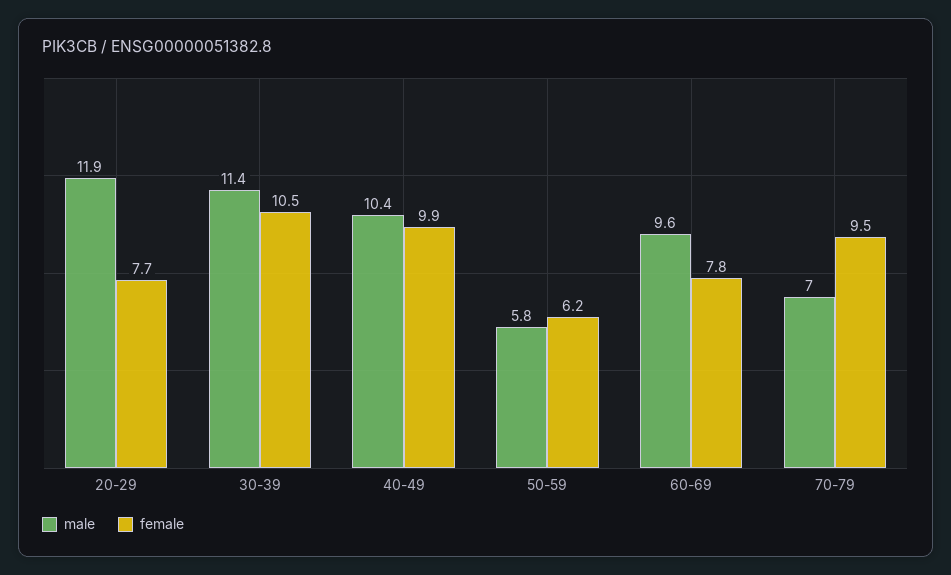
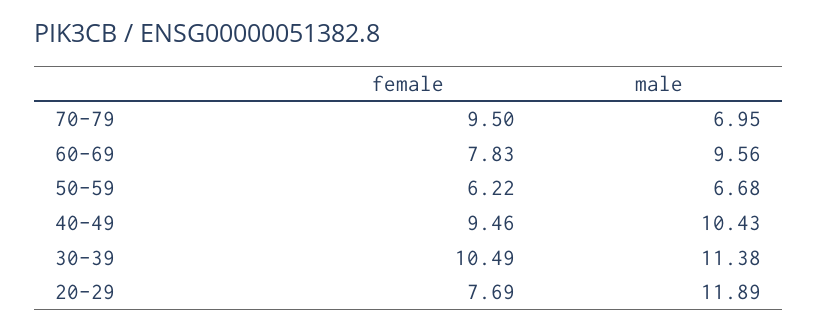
female, 40-49: 9.9 -> 9.46
male, 50-59: 5.8 -> 6.68

